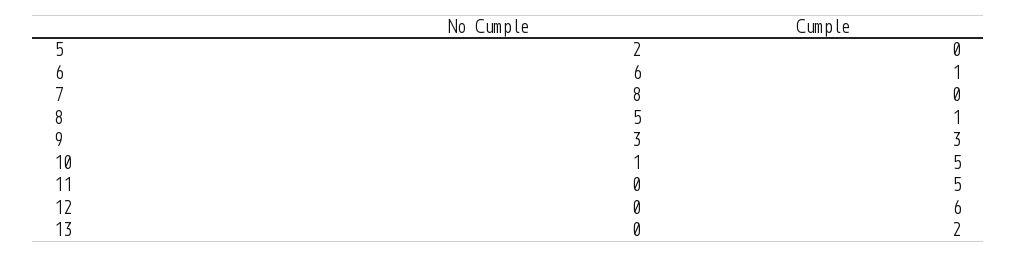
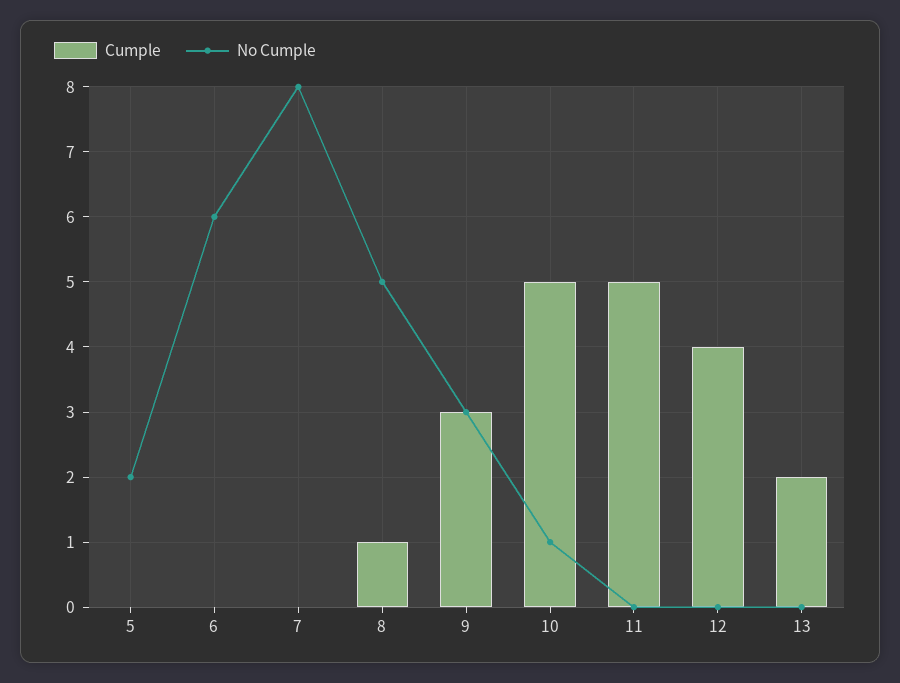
Cumple, 6: 1 -> 0
Cumple, 12: 6 -> 4

